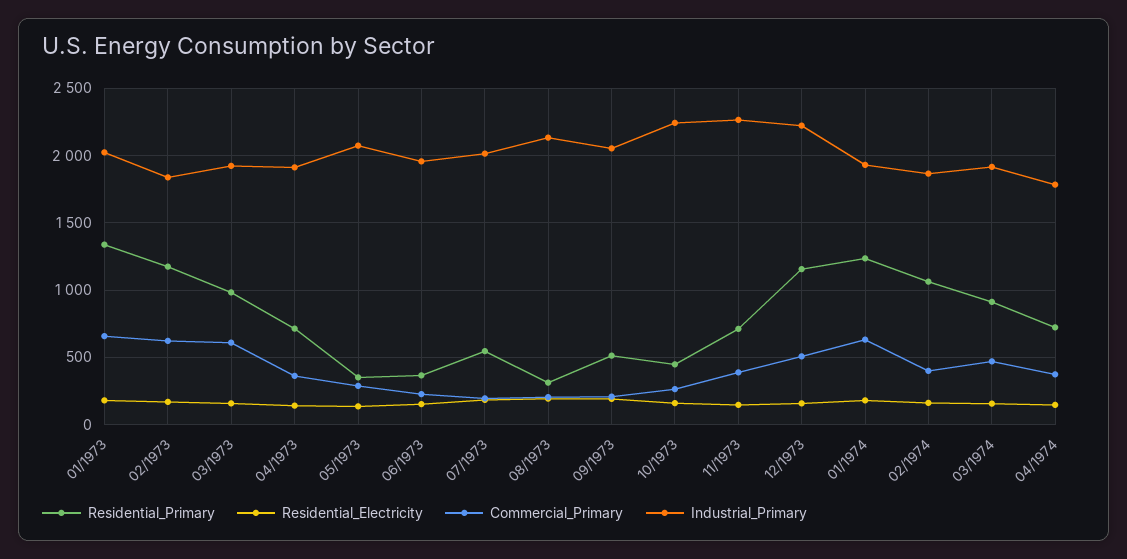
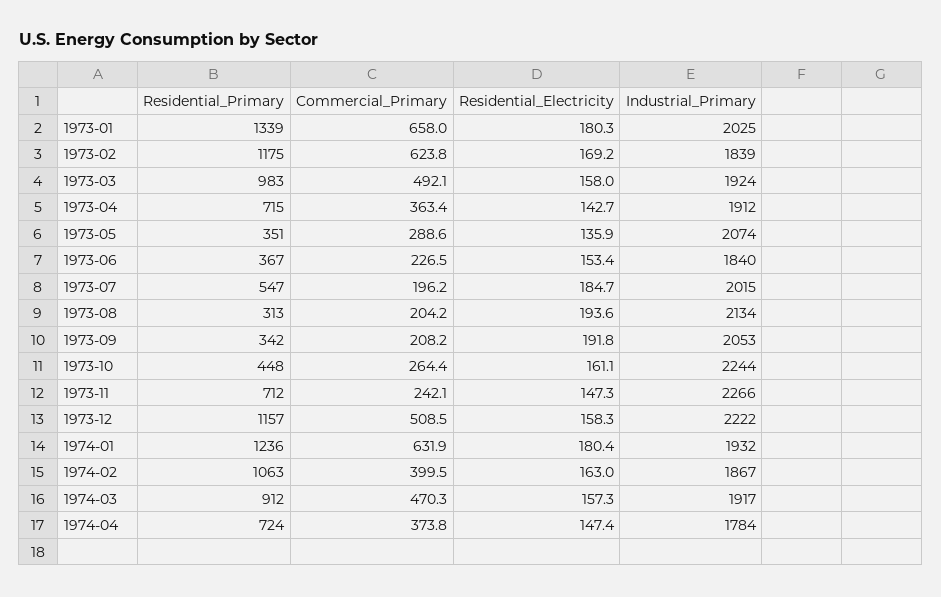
Commercial_Primary, 03/1973: 600 -> 492.1
Industrial_Primary, 06/1973: 1950 -> 1840
Residential_Primary, 09/1973: 500 -> 342
Commercial_Primary, 11/1973: 400 -> 242.1

